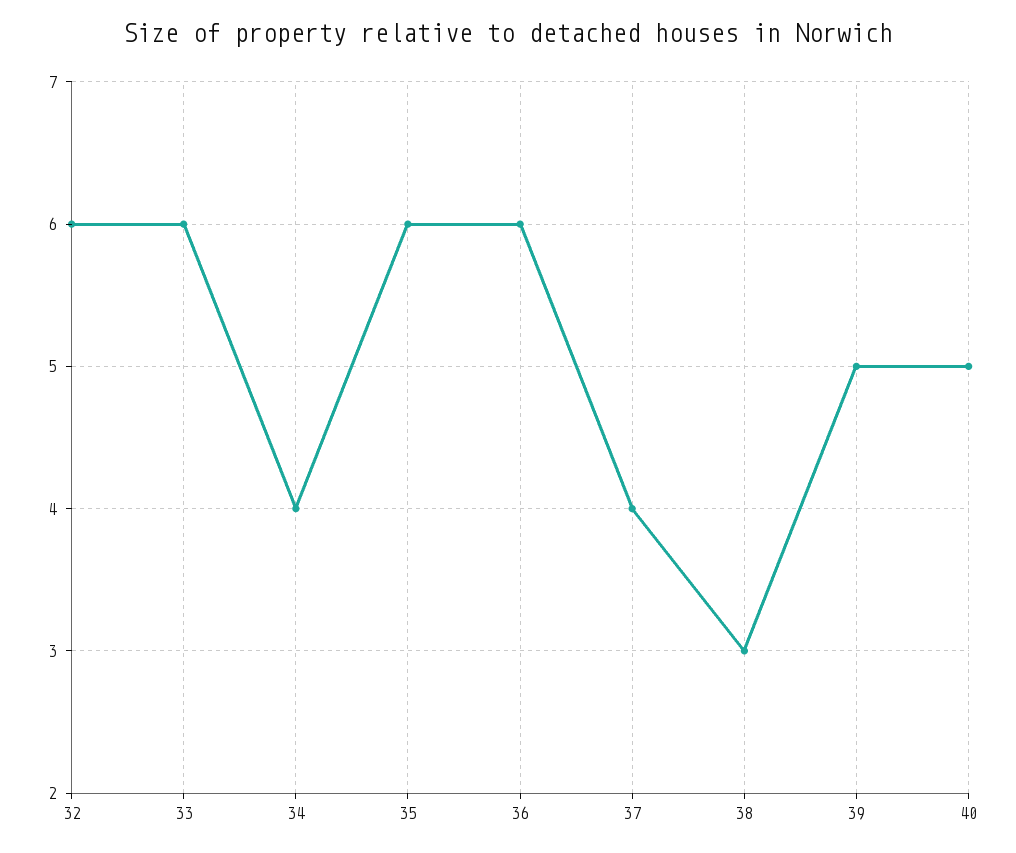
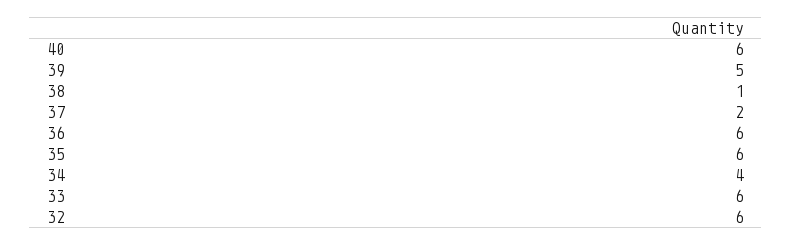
37: 4 -> 2
38: 3 -> 1
40: 5 -> 6

